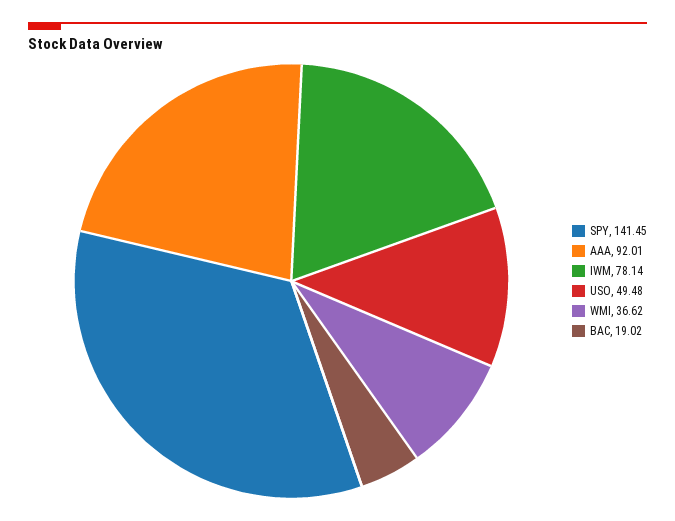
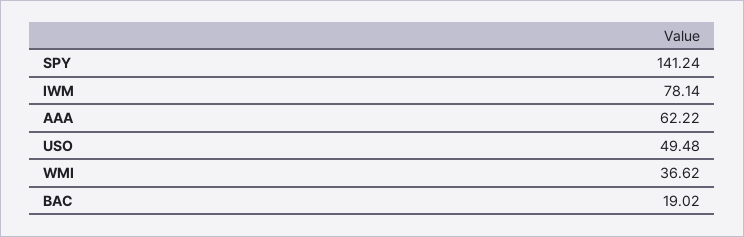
SPY: 141.45 -> 141.24
AAA: 92.01 -> 62.22

